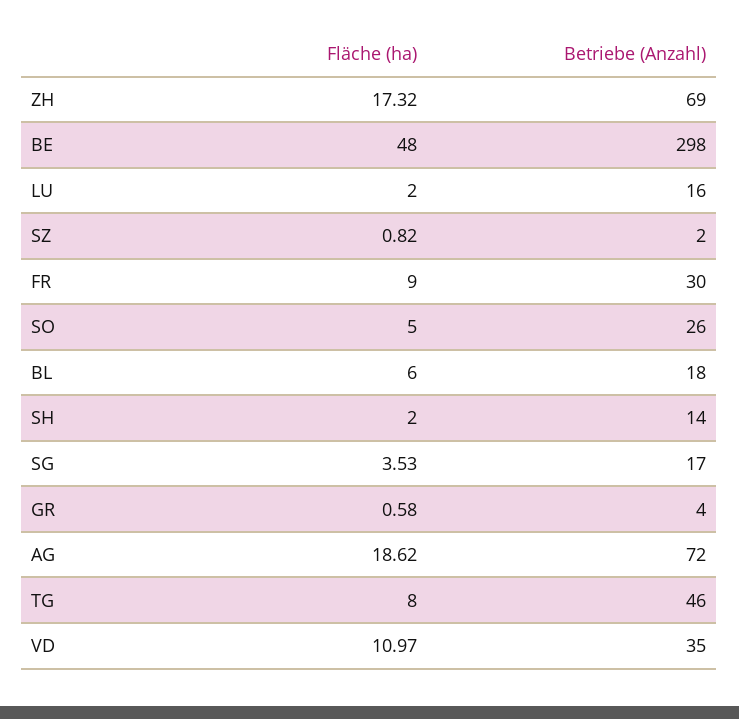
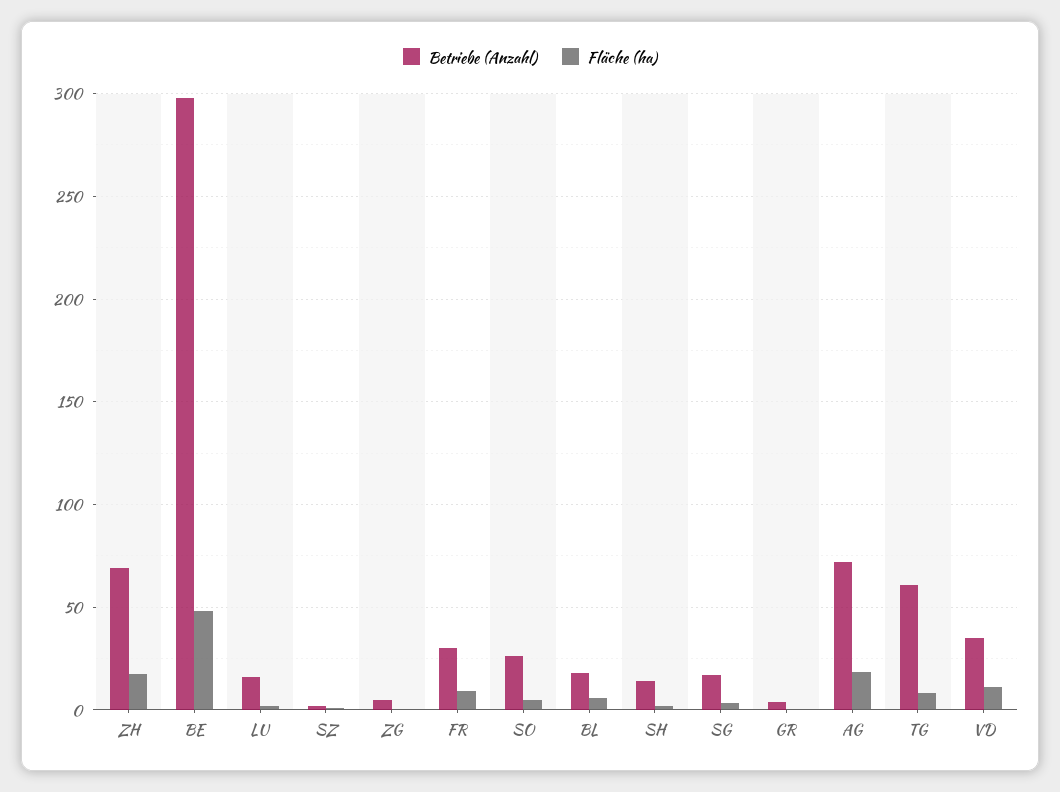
Betriebe (Anzahl), TG: 46 -> 60
Betriebe (Anzahl), ZG: none -> 5
Fläche (ha), ZG: none -> 0

